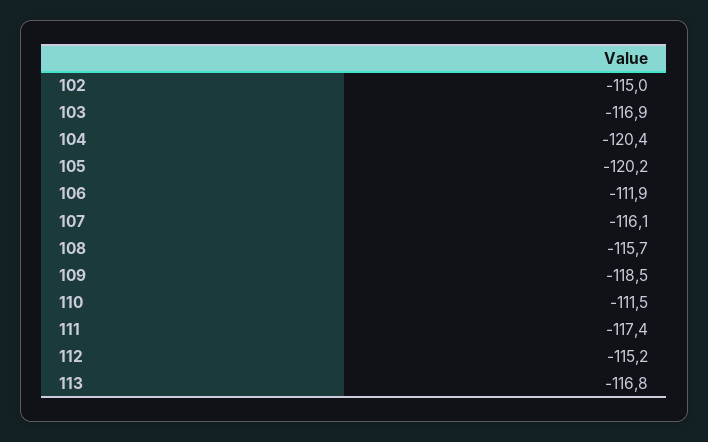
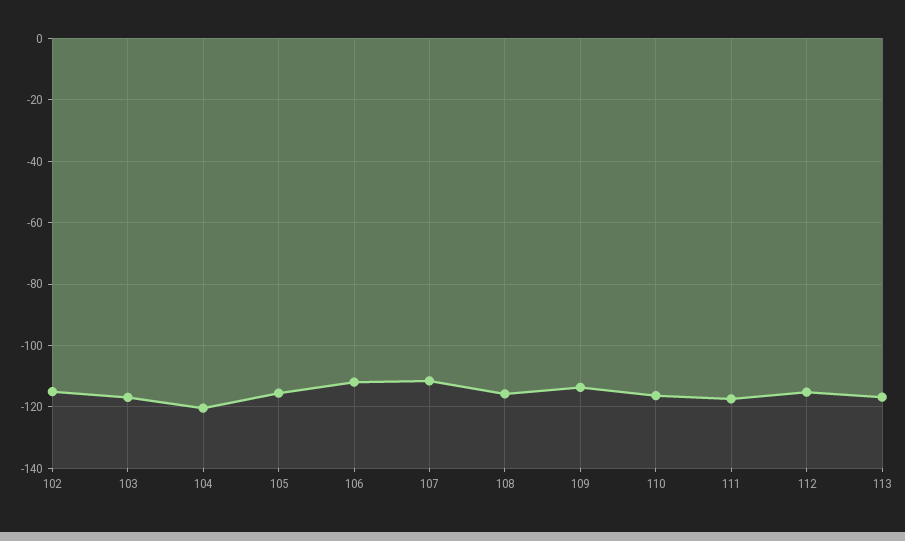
105: -120.2 -> -116
107: -116.1 -> -112
109: -118.5 -> -114
110: -111.5 -> -116

